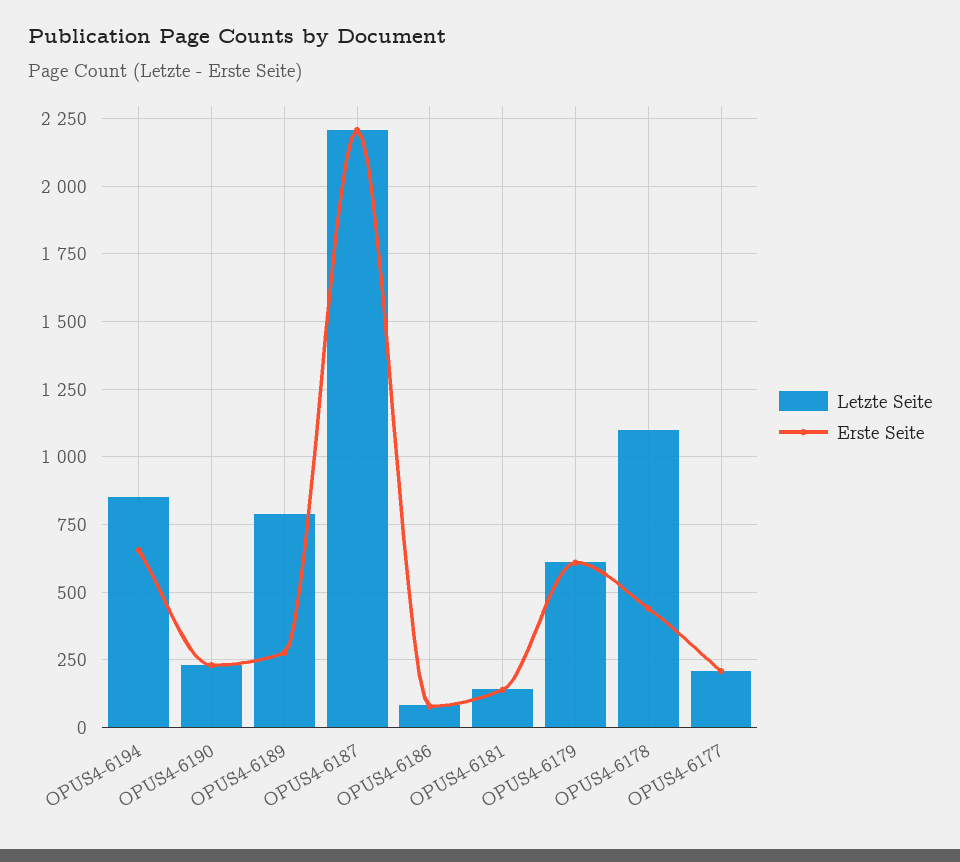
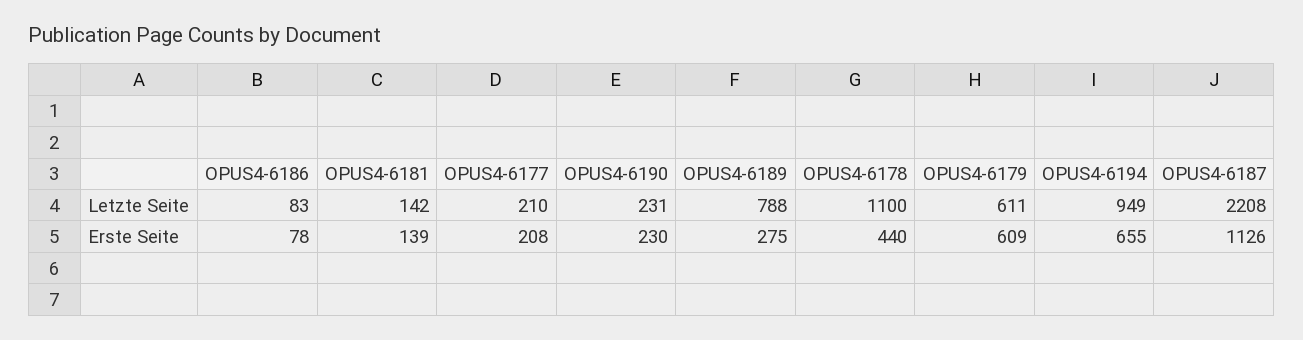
Letzte Seite, OPUS4-6194: 850 -> 949
Erste Seite, OPUS4-6187: 2200 -> 1126

